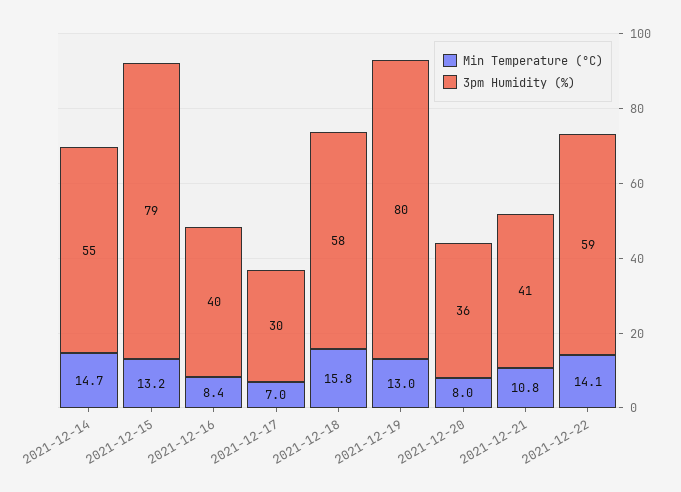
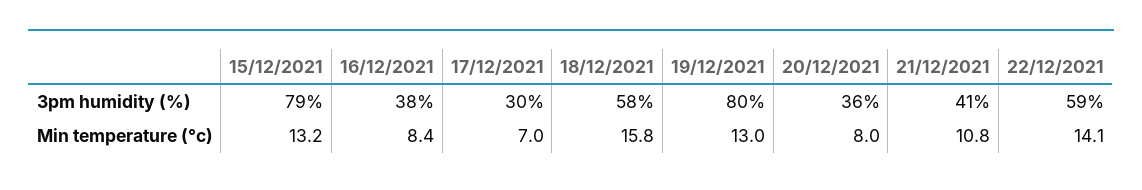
Min Temperature (°C), 2021-12-14: 14.7 -> none
3pm Humidity (%), 2021-12-14: 55 -> none
3pm Humidity (%), 2021-12-16: 40 -> 38

